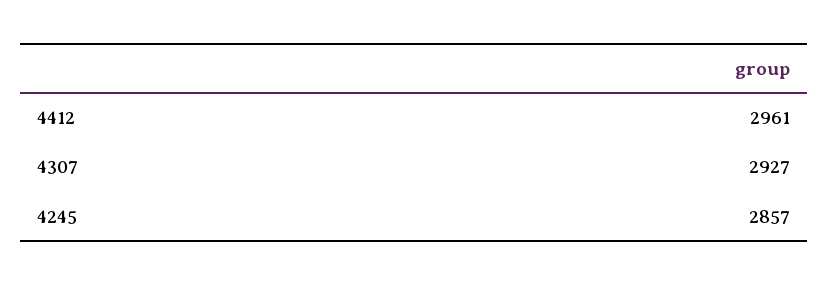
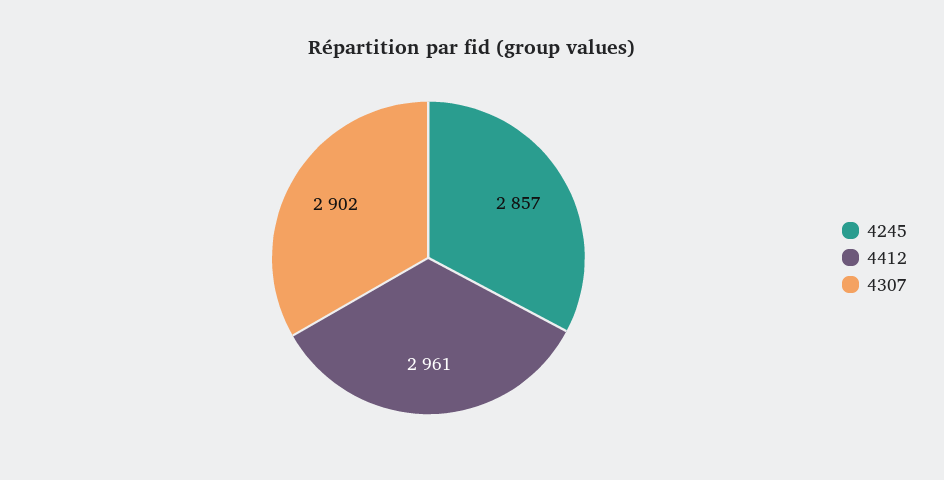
4307: 2927 -> 2902

